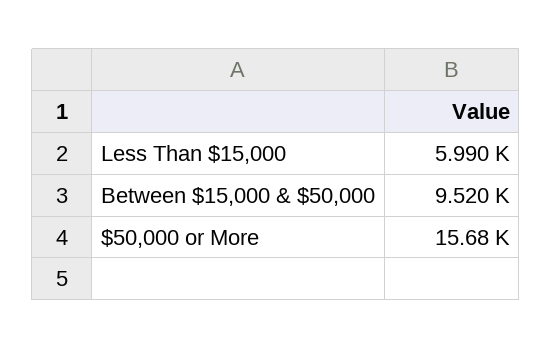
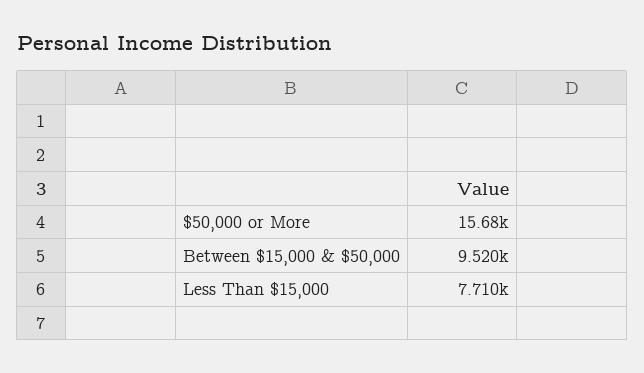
Less Than $15,000: 5990 -> 7710

